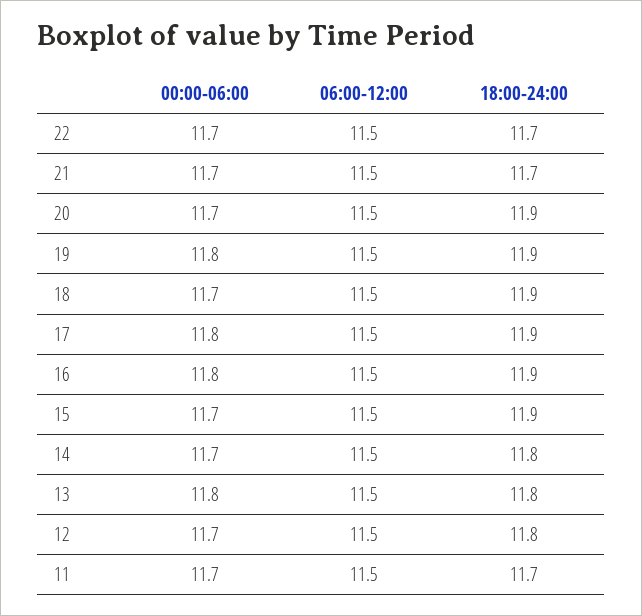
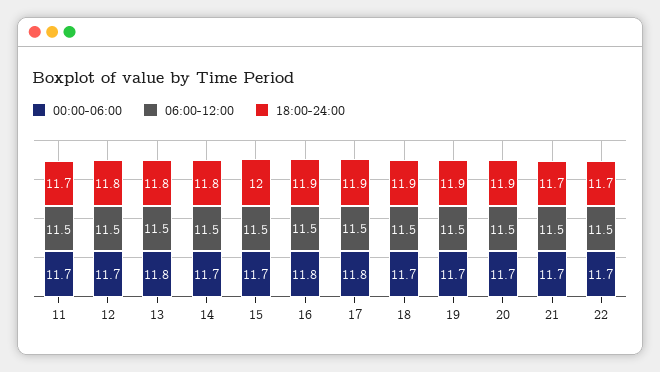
00:00-06:00, 19: 11.8 -> 11.7
18:00-24:00, 15: 11.9 -> 12

